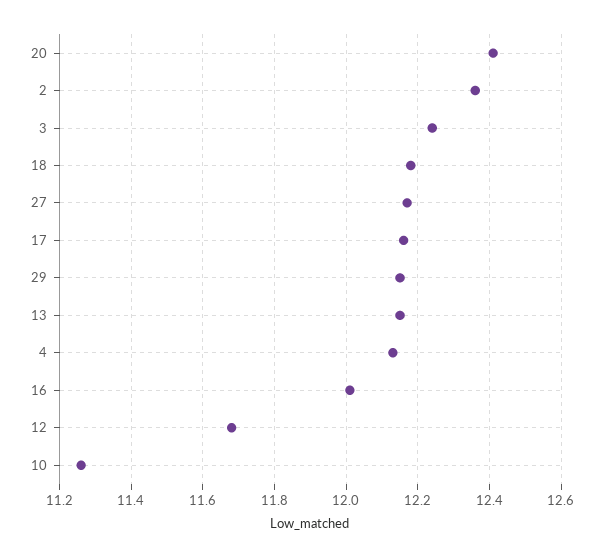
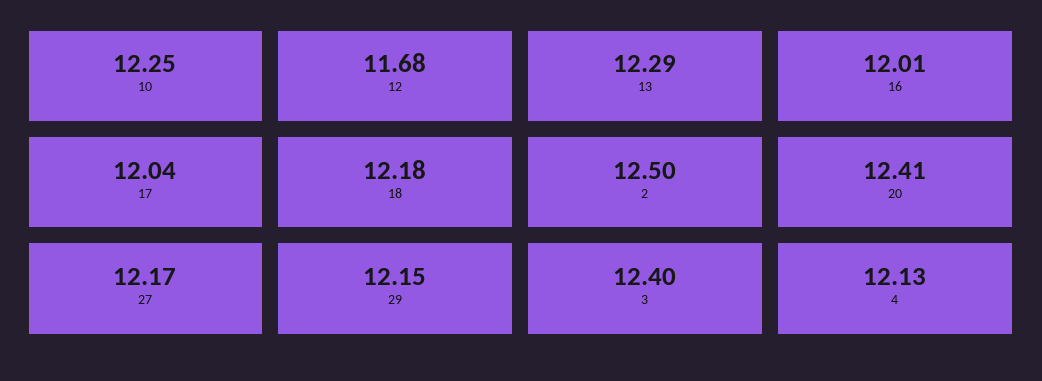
2: 12.35 -> 12.5
3: 12.25 -> 12.4
17: 12.15 -> 12.04
13: 12.15 -> 12.29
10: 11.25 -> 12.25

